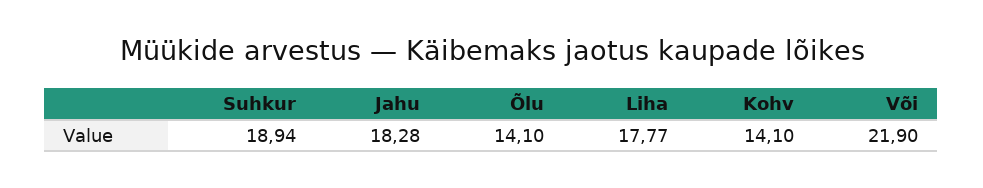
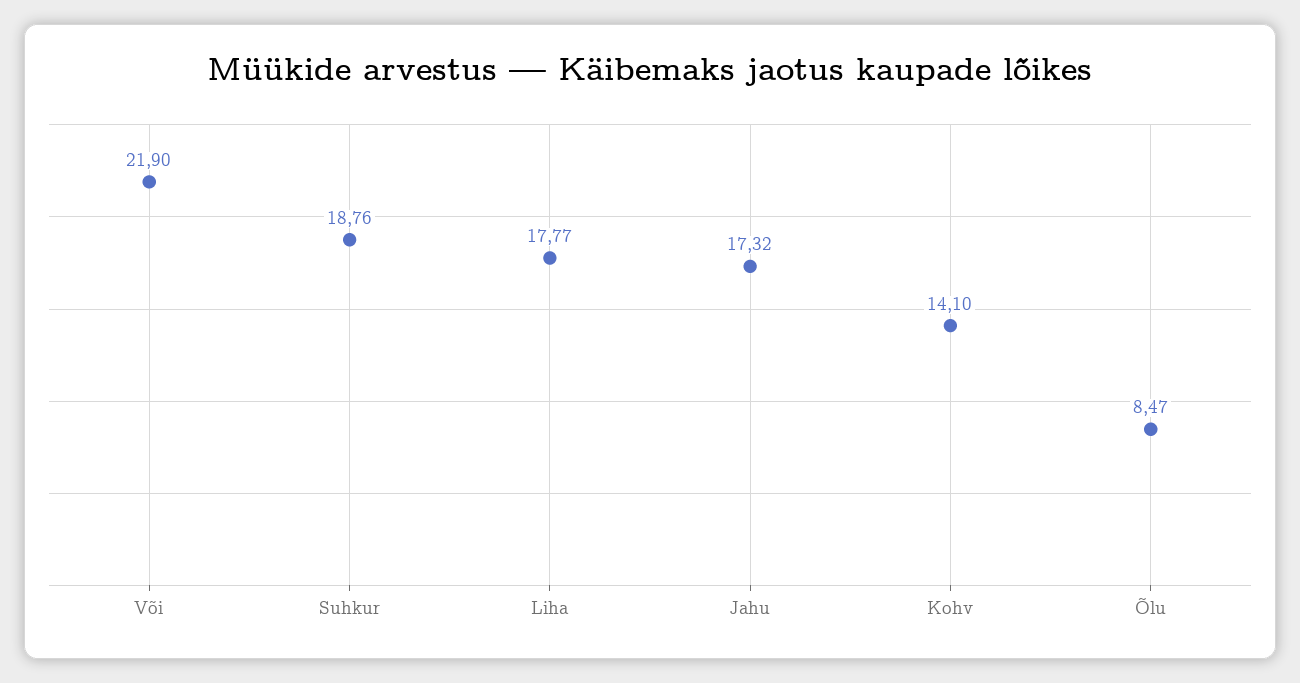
Suhkur: 18.94 -> 18.76
Jahu: 18.28 -> 17.32
Õlu: 14.1 -> 8.47

